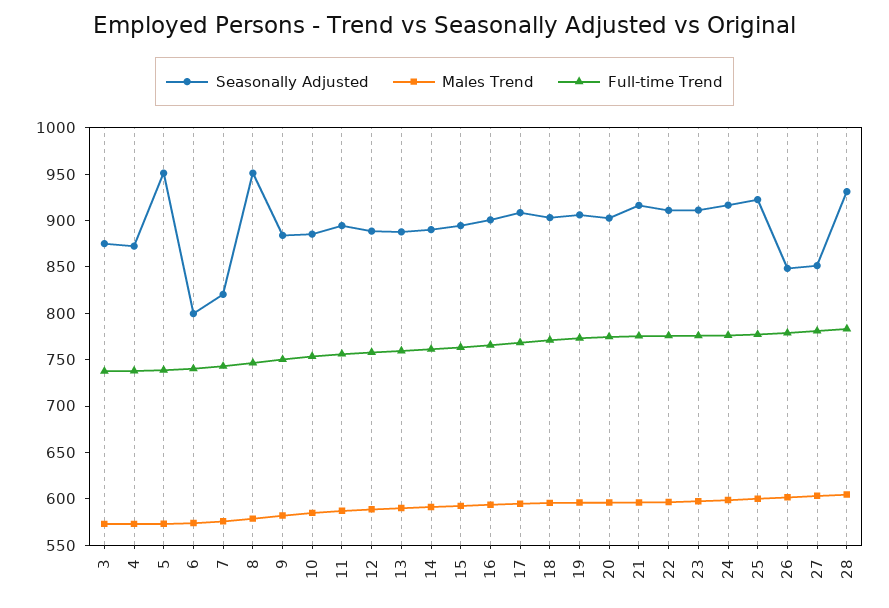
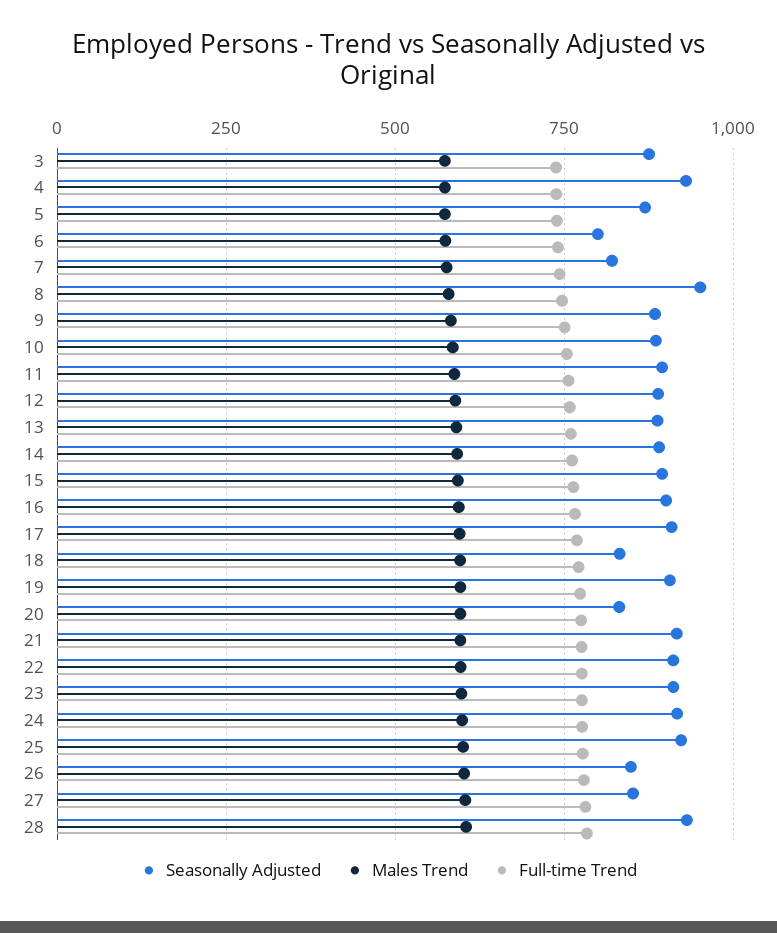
Seasonally Adjusted, 4: 870 -> 925
Seasonally Adjusted, 5: 950 -> 875
Seasonally Adjusted, 18: 900 -> 825
Seasonally Adjusted, 20: 900 -> 825

